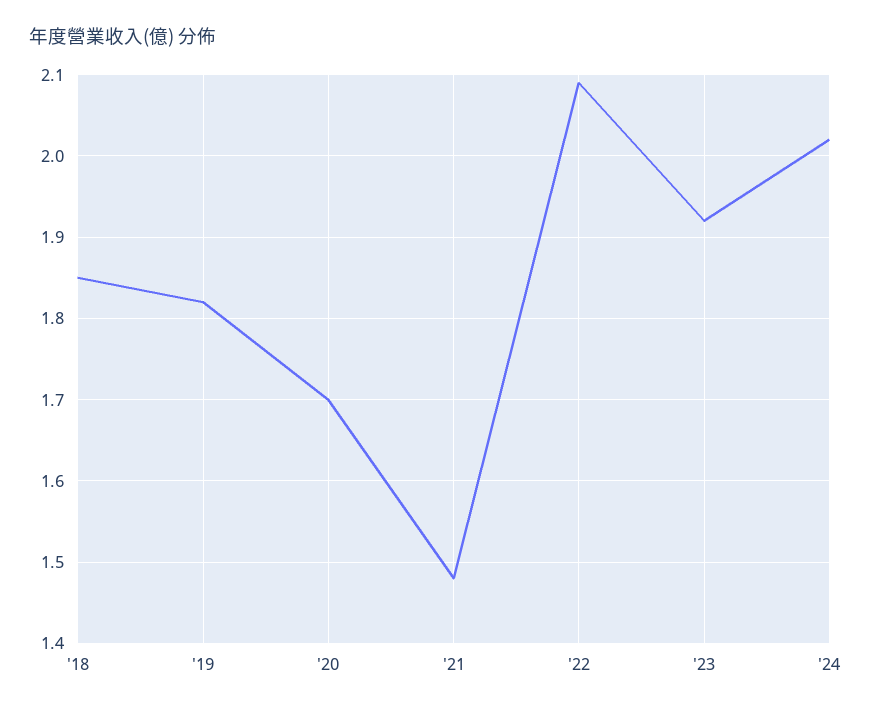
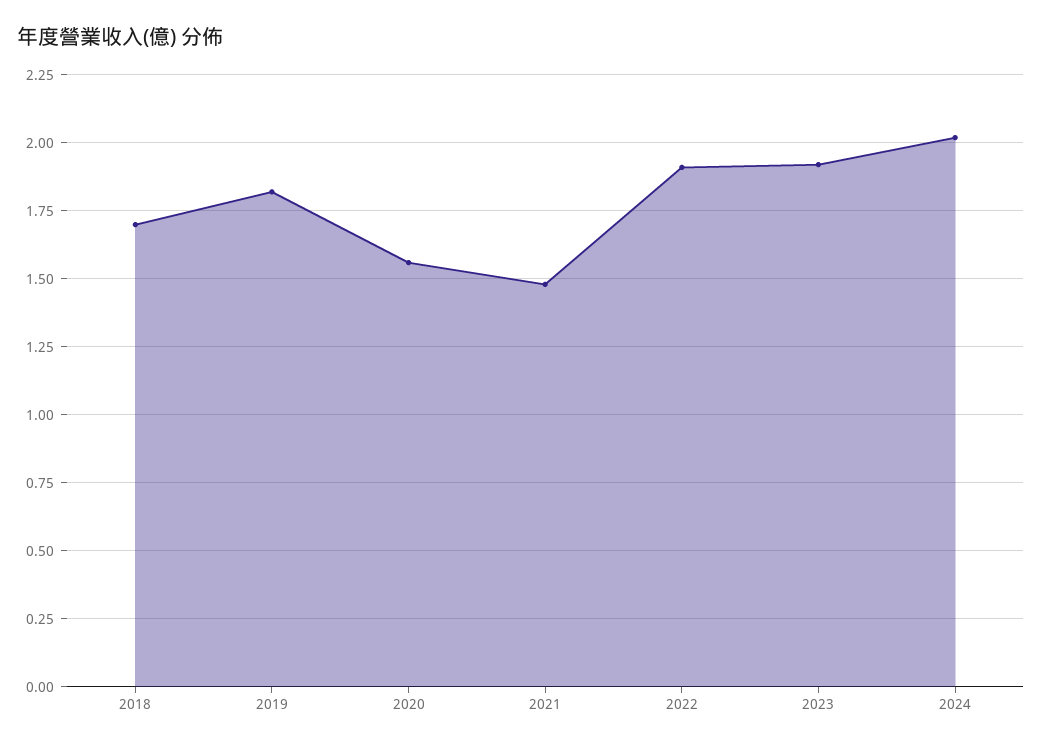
'18: 1.85 -> 1.7
'20: 1.7 -> 1.55
'22: 2.09 -> 1.9

